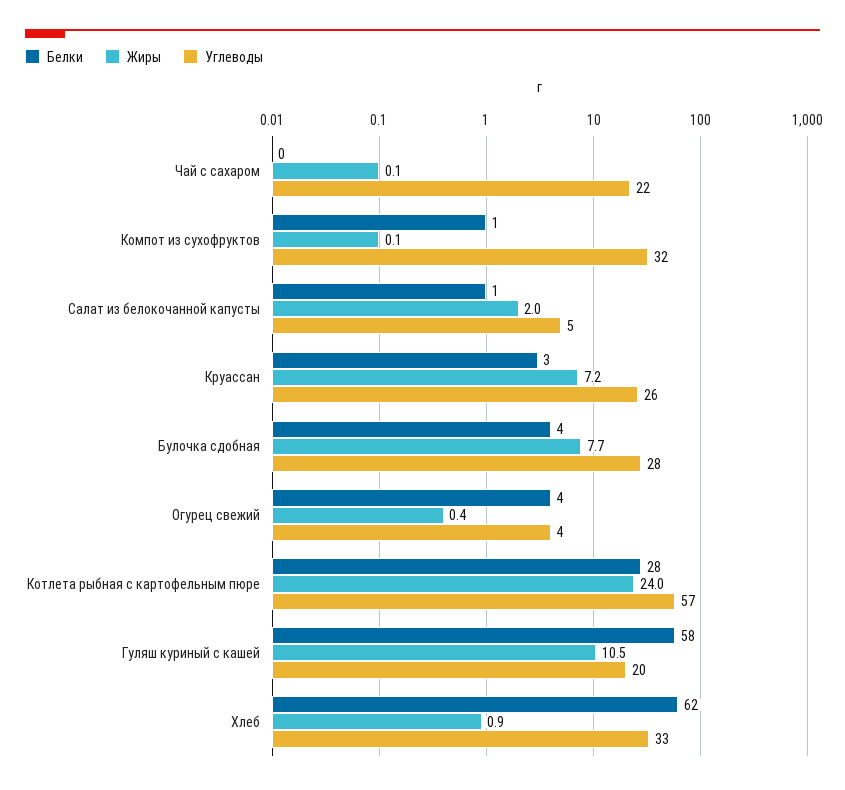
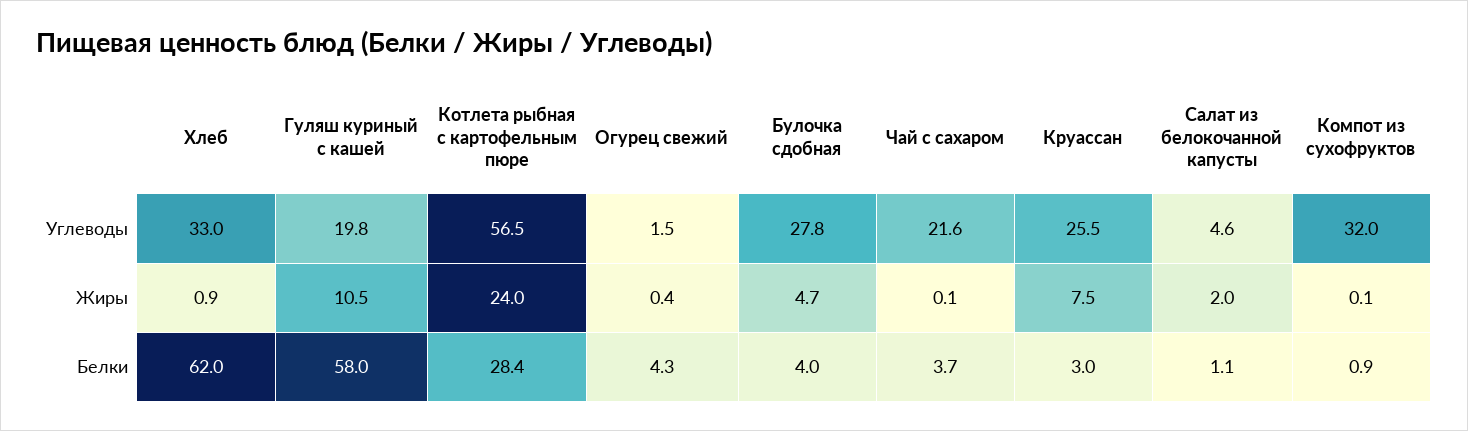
Белки, Чай с сахаром: 0 -> 3.7
Жиры, Круассан: 7.2 -> 7.5
Жиры, Булочка сдобная: 7.7 -> 4.7
Углеводы, Огурец свежий: 4 -> 1.5

